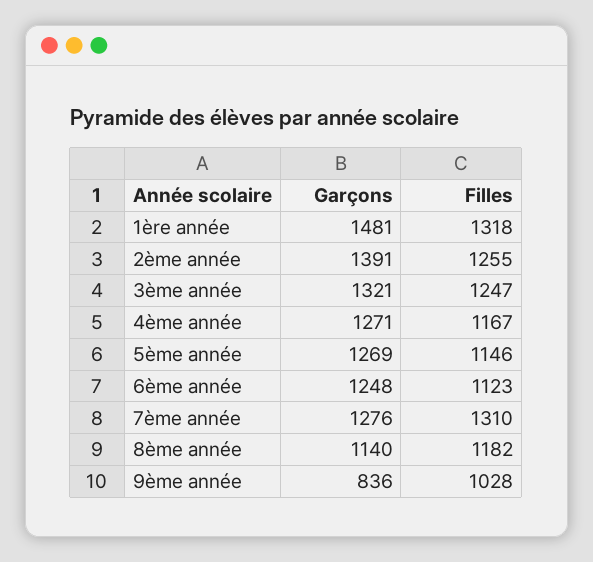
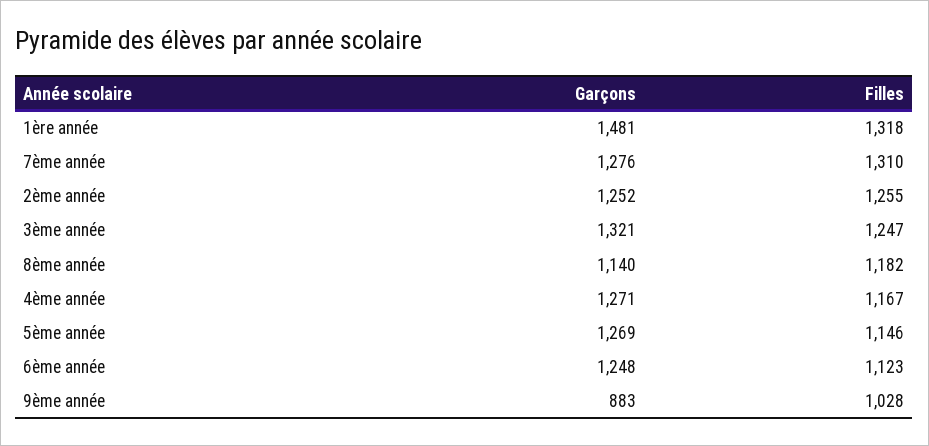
Garçons, 2ème année: 1391 -> 1252
Garçons, 9ème année: 836 -> 883

